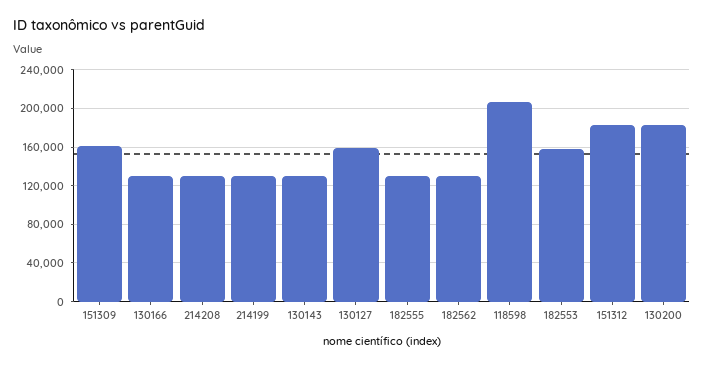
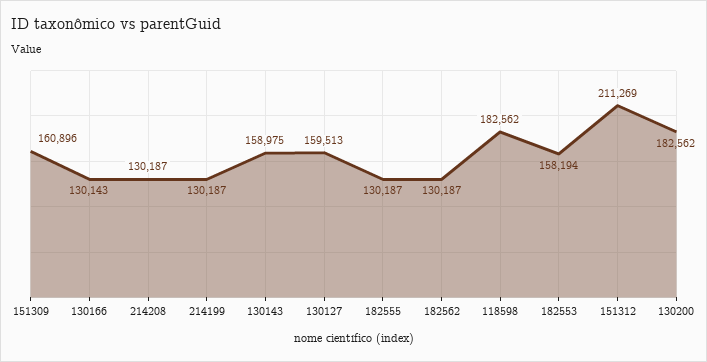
130143: 130000 -> 158975
118598: 210000 -> 182562
151312: 180000 -> 211269

